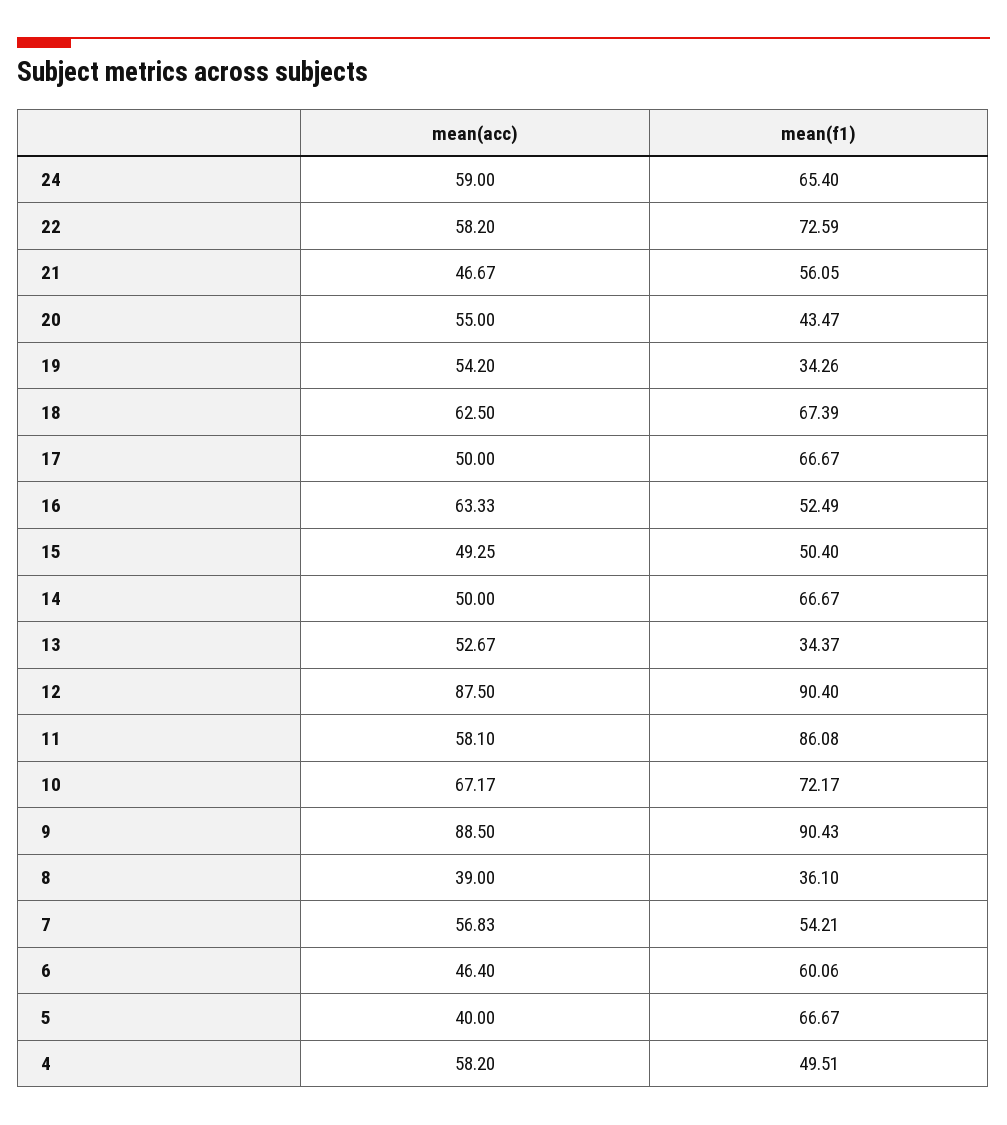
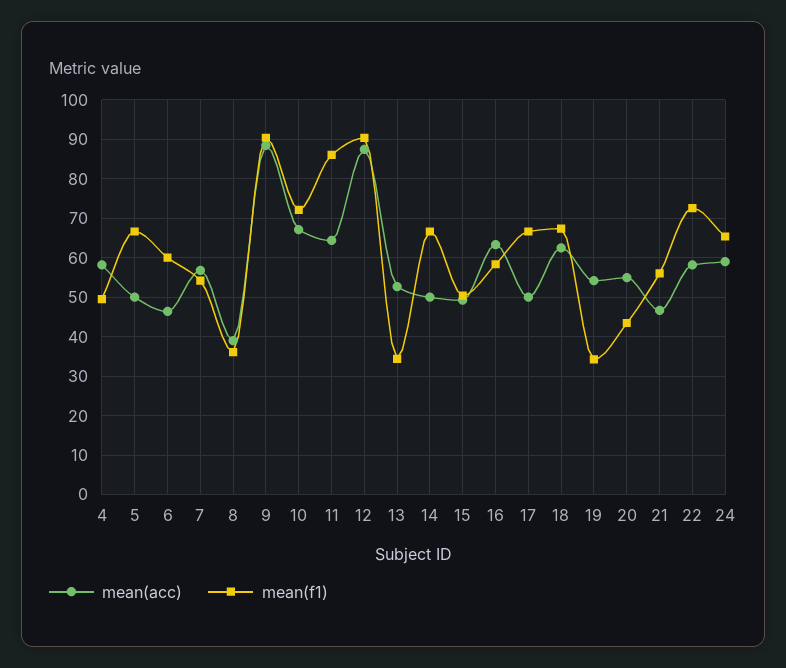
mean(f1), 16: 52.49 -> 58
mean(acc), 11: 58.1 -> 64
mean(acc), 5: 40 -> 50

